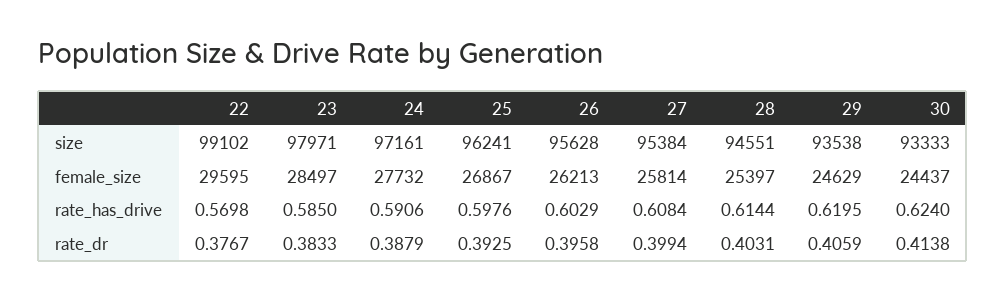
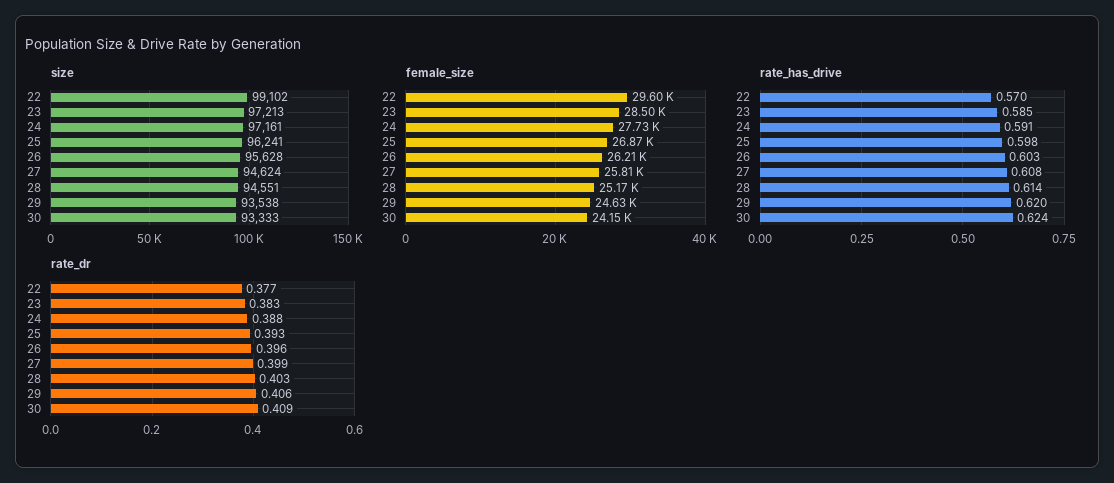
size, 23: 97971 -> 97213
size, 27: 95384 -> 94624
female_size, 28: 25397 -> 25170
female_size, 30: 24437 -> 24150
rate_dr, 30: 0.4138 -> 0.409

